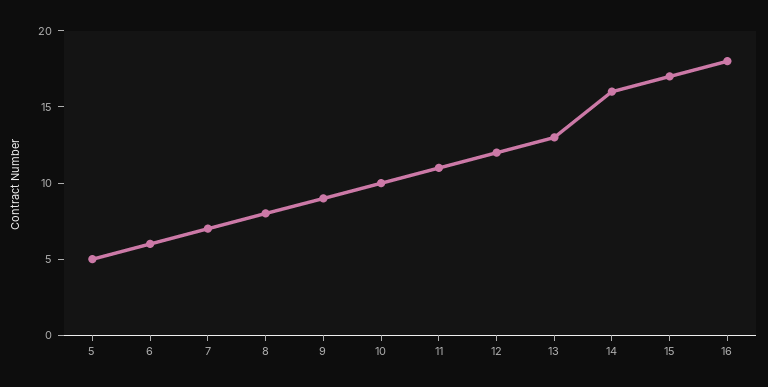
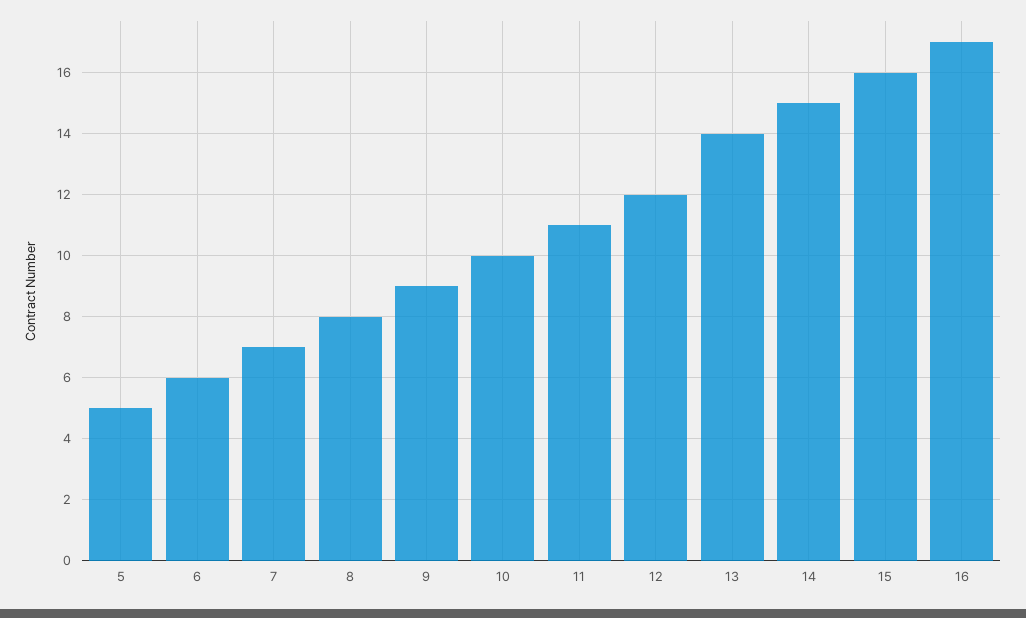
13: 13 -> 14
14: 16 -> 15
15: 17 -> 16
16: 18 -> 17

